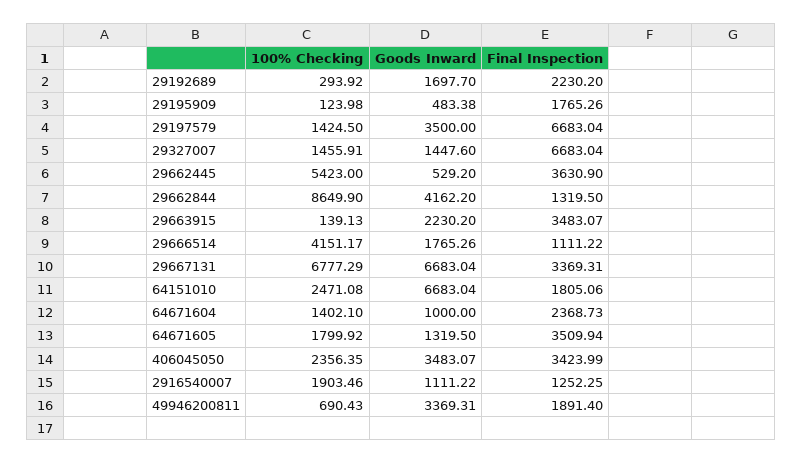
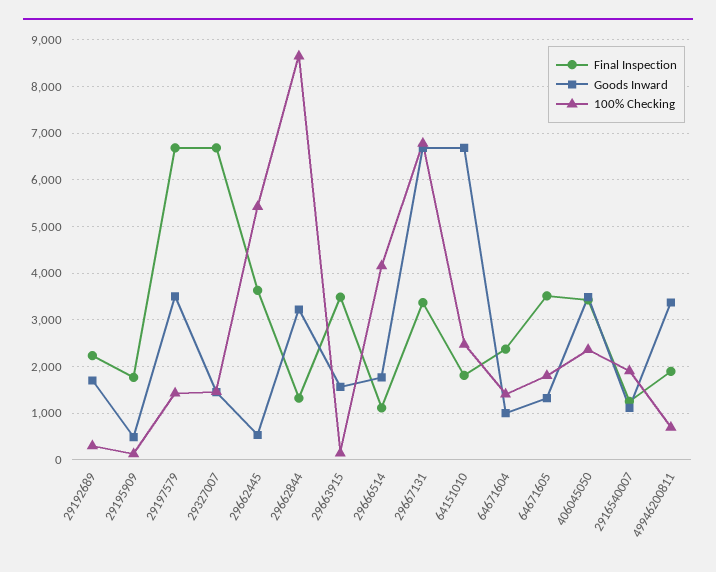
Goods Inward, 29662844: 4162.2 -> 3200
Goods Inward, 29663915: 2230.2 -> 1600

